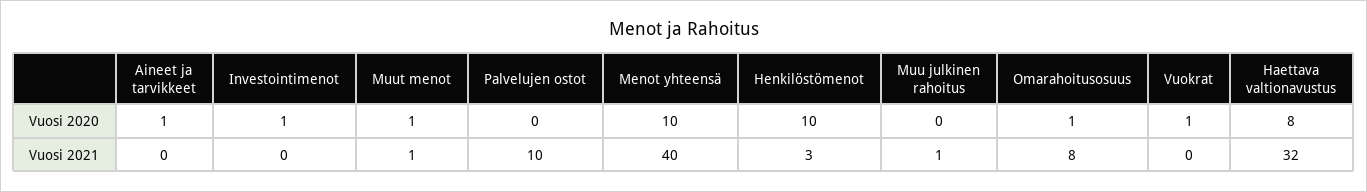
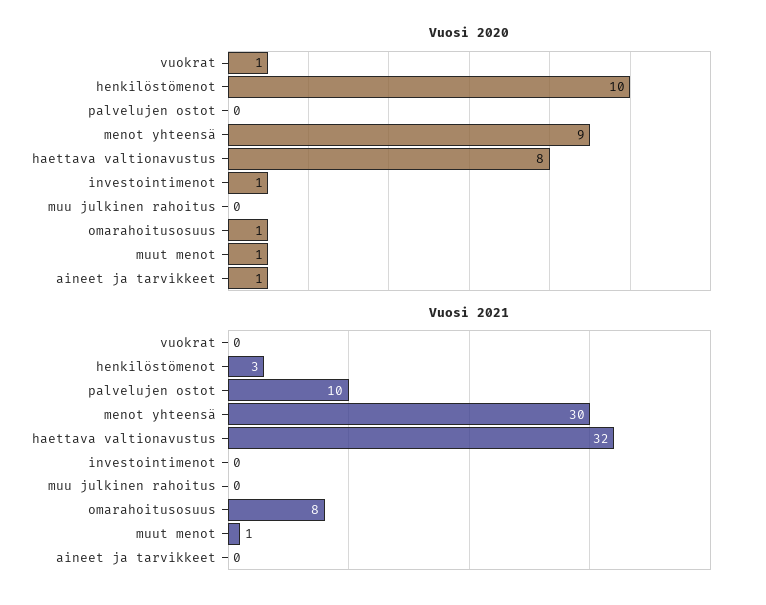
Vuosi 2020, Menot yhteensä: 10 -> 9
Vuosi 2021, Menot yhteensä: 40 -> 30
Vuosi 2021, Muu julkinen rahoitus: 1 -> 0

